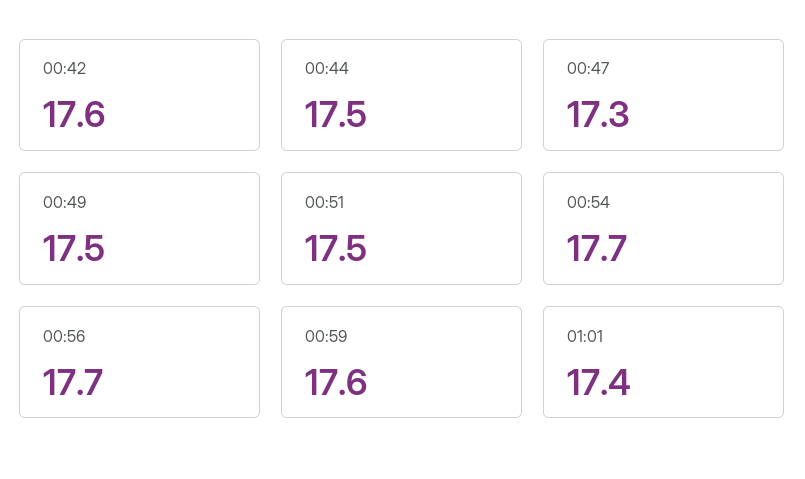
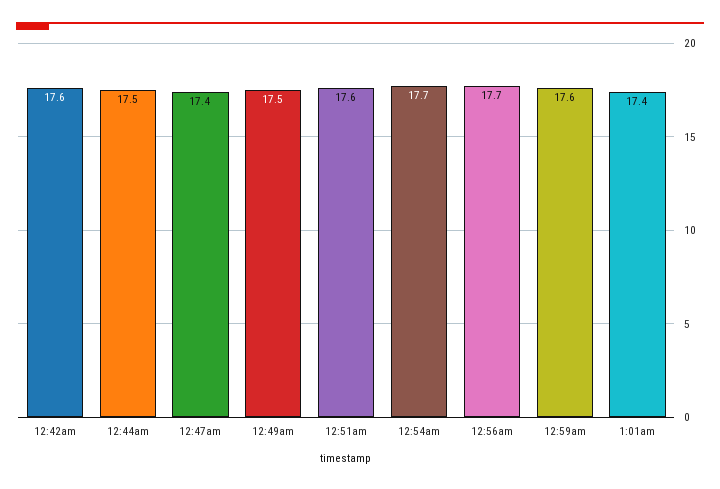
00:47: 17.3 -> 17.4
00:51: 17.5 -> 17.6

